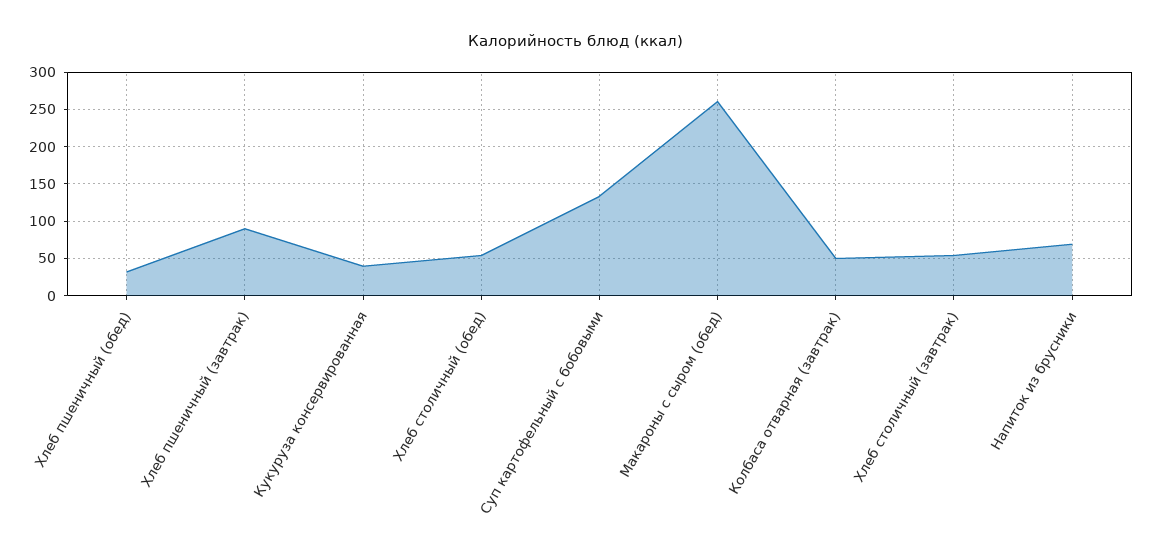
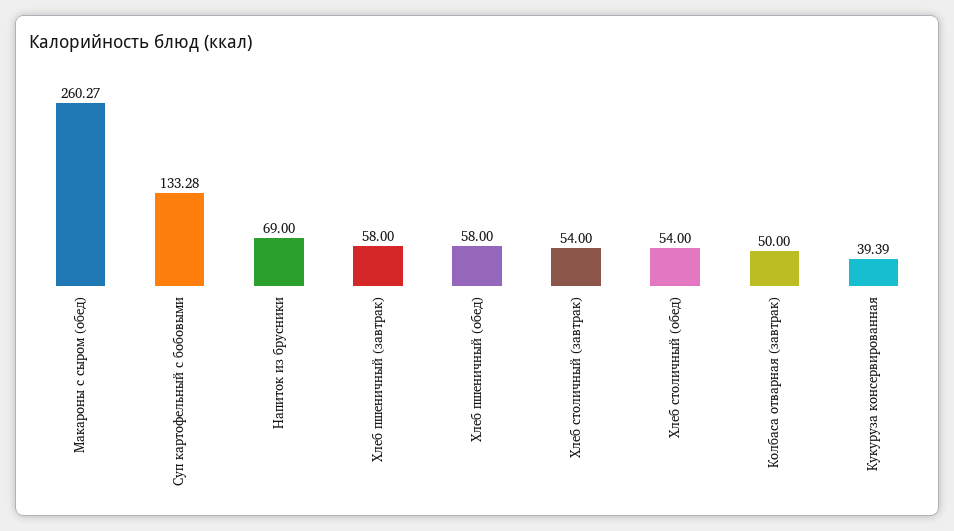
Хлеб пшеничный (обед): 30 -> 58
Хлеб пшеничный (завтрак): 90 -> 58

